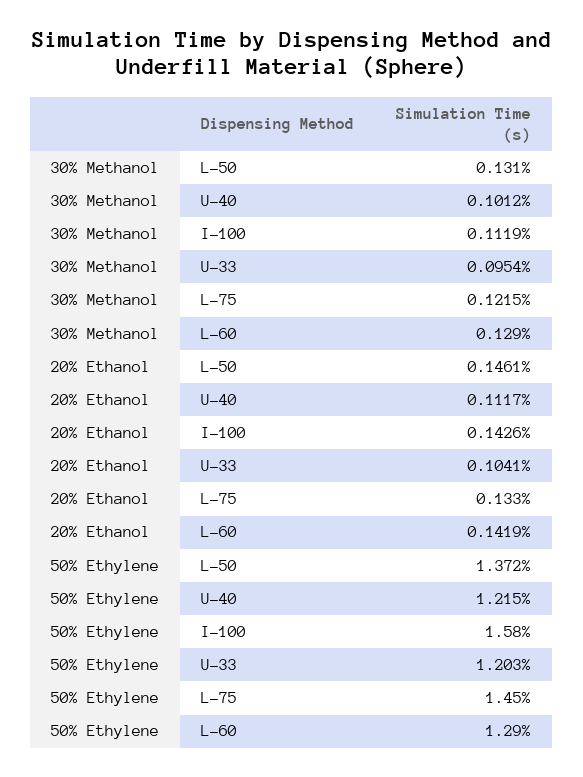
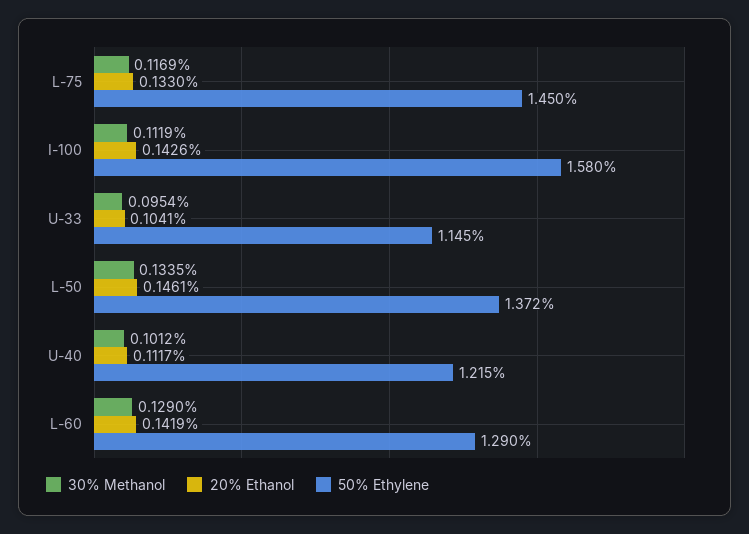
30% Methanol, L-50: 0.131 -> 0.1335
30% Methanol, L-75: 0.1215 -> 0.1169
50% Ethylene, U-33: 1.203 -> 1.145

